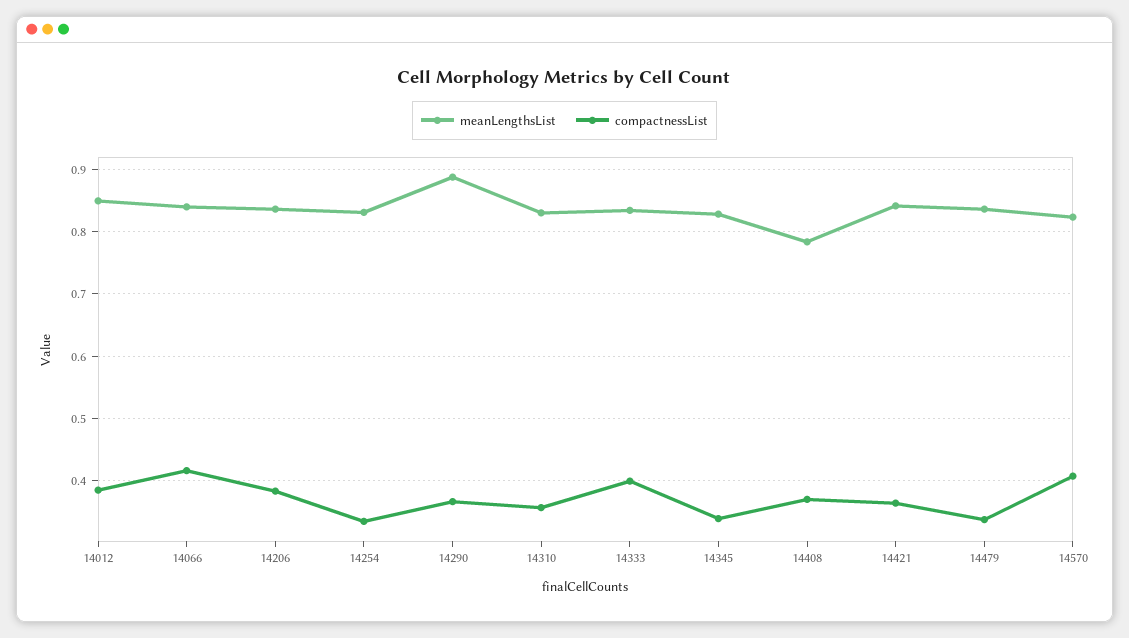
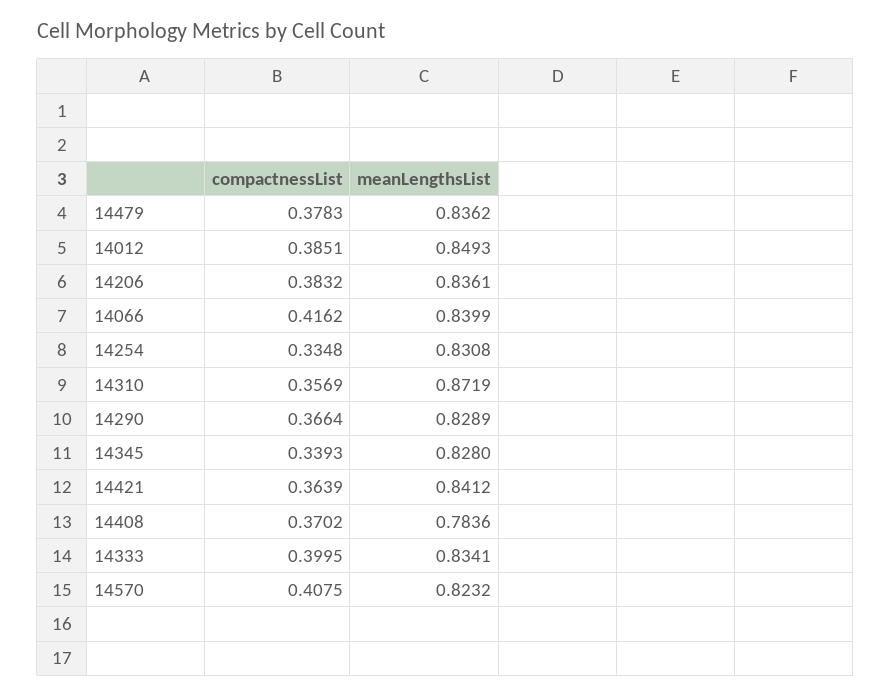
meanLengthsList, 14290: 0.89 -> 0.8289
meanLengthsList, 14310: 0.83 -> 0.8719
compactnessList, 14479: 0.34 -> 0.3783

